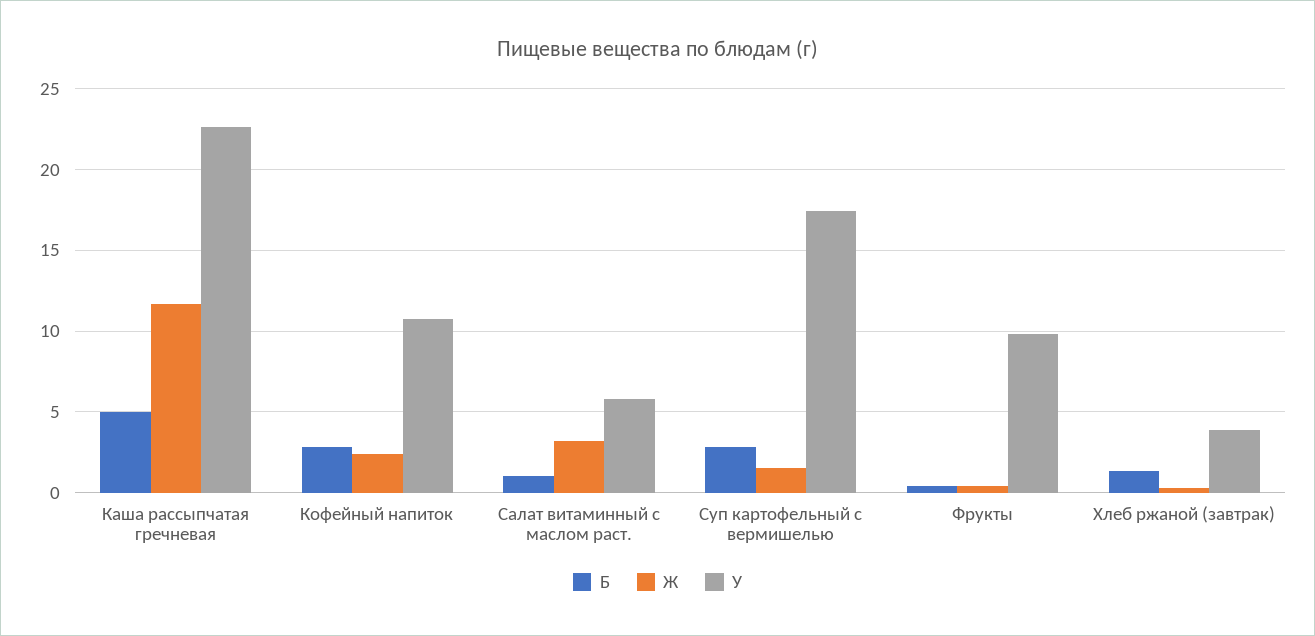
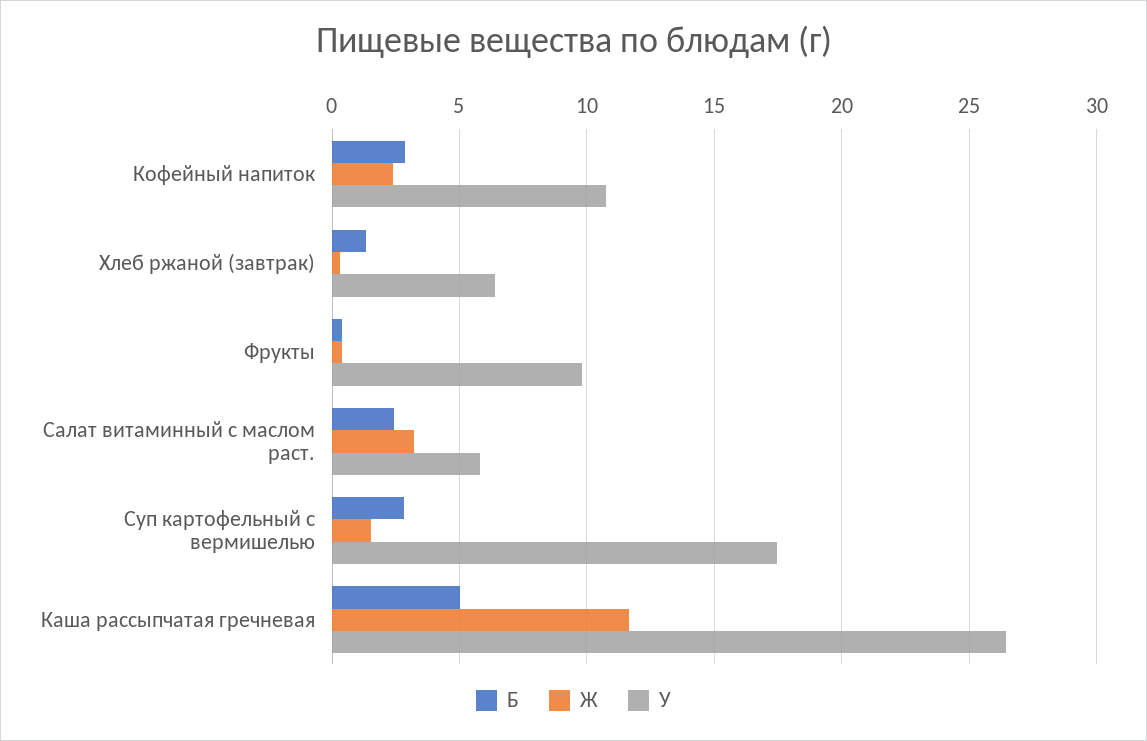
У, Каша рассыпчатая гречневая: 22.5 -> 26.5
Б, Салат витаминный с маслом раст.: 1 -> 2.5
У, Хлеб ржаной (завтрак): 4 -> 6.5

